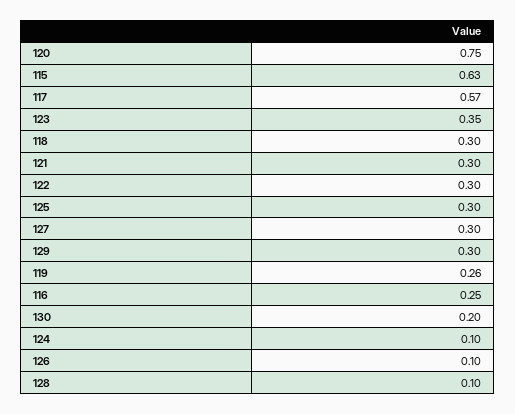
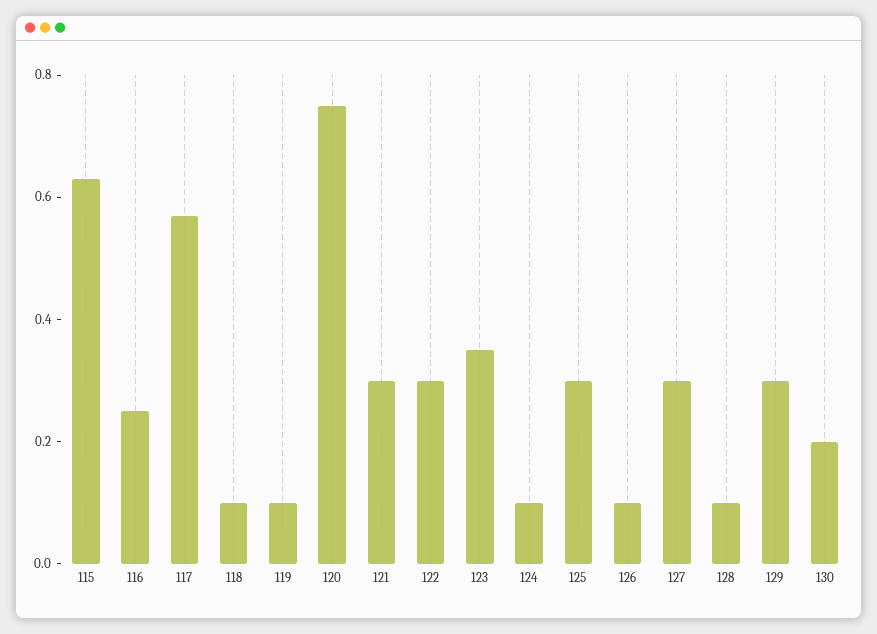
118: 0.3 -> 0.1
119: 0.26 -> 0.1

